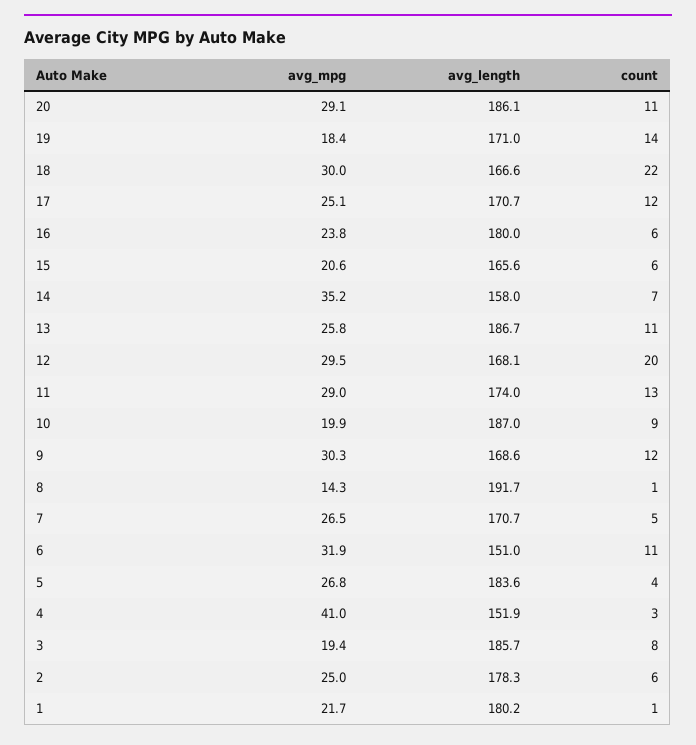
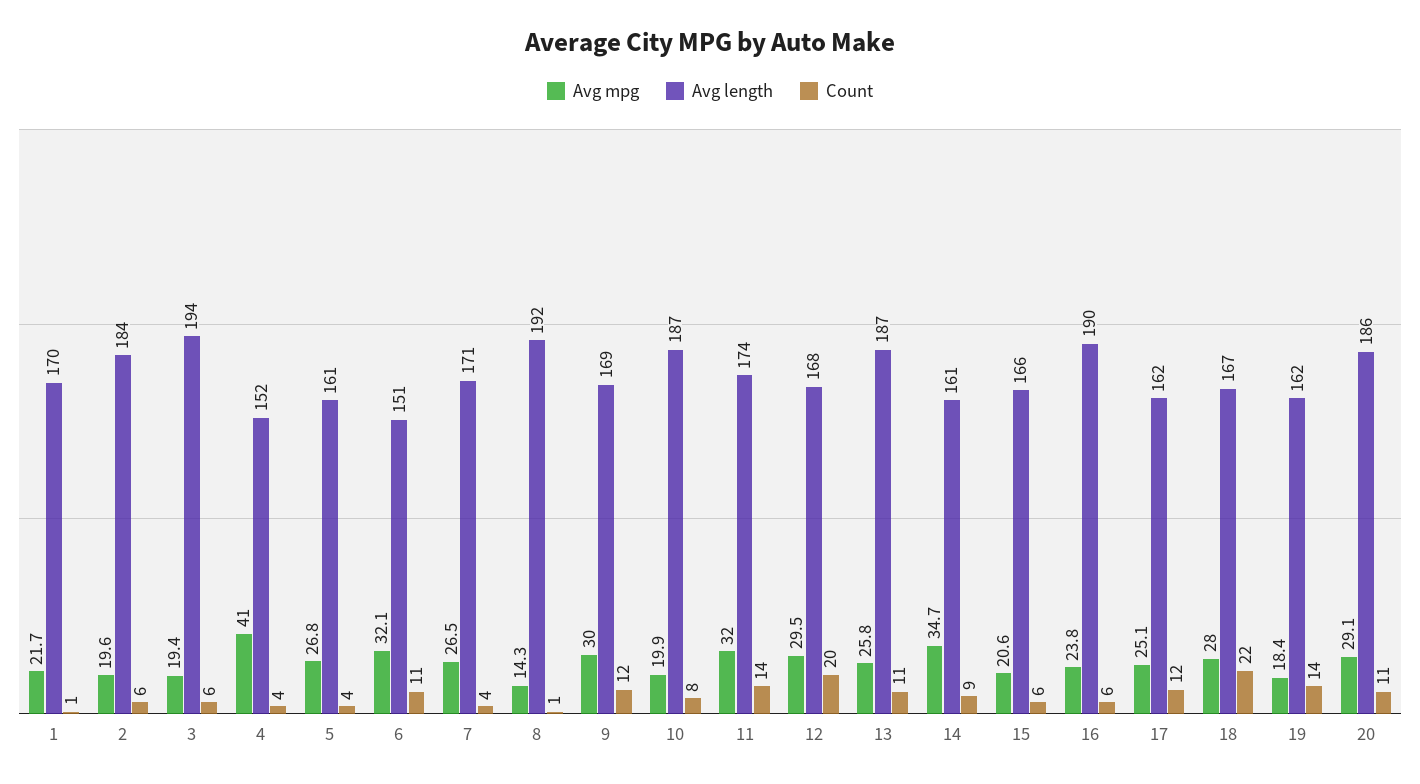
avg_length, 19: 171 -> 162
avg_mpg, 18: 30 -> 28
avg_length, 17: 170.7 -> 162
avg_length, 16: 180 -> 190
avg_mpg, 14: 35.2 -> 34.7
avg_length, 14: 158 -> 161
count, 14: 7 -> 9
avg_mpg, 11: 29 -> 32
count, 11: 13 -> 14
count, 10: 9 -> 8
avg_mpg, 9: 30.3 -> 30
count, 7: 5 -> 4
avg_mpg, 6: 31.9 -> 32.1
avg_length, 5: 183.6 -> 161
count, 4: 3 -> 4
avg_length, 3: 185.7 -> 194
count, 3: 8 -> 6
avg_mpg, 2: 25 -> 19.6
avg_length, 2: 178.3 -> 184
avg_length, 1: 180.2 -> 170

